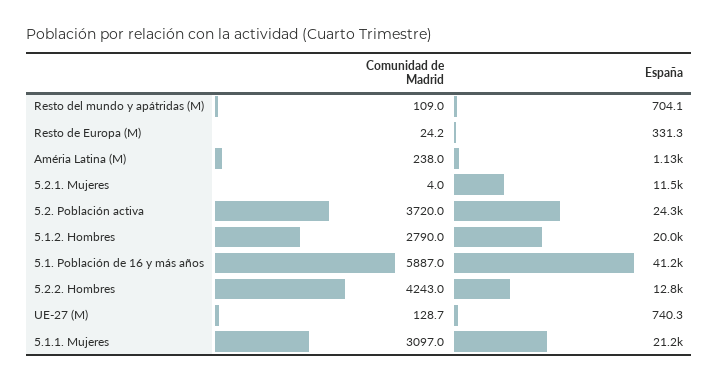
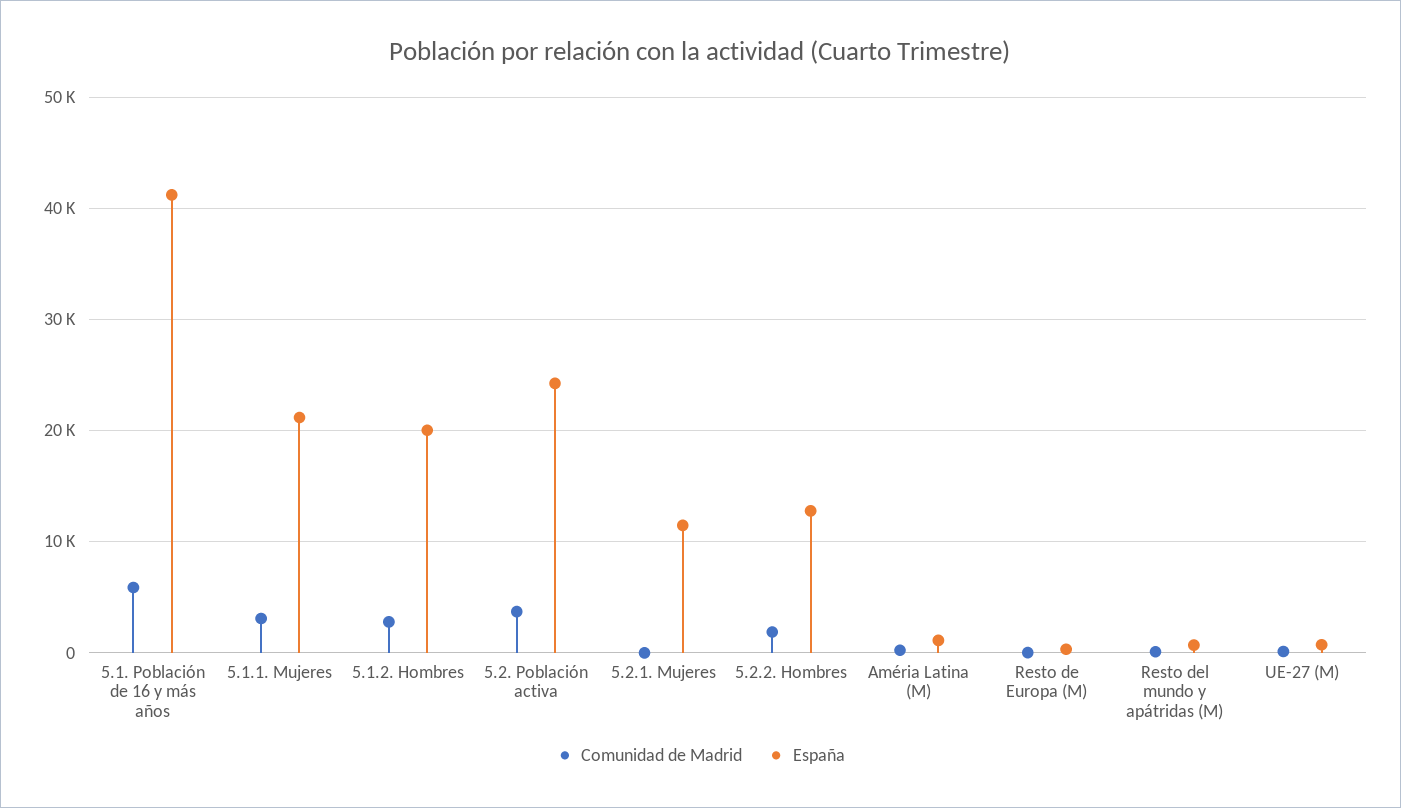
Comunidad de Madrid, 5.2.2. Hombres: 4243 -> 2000

